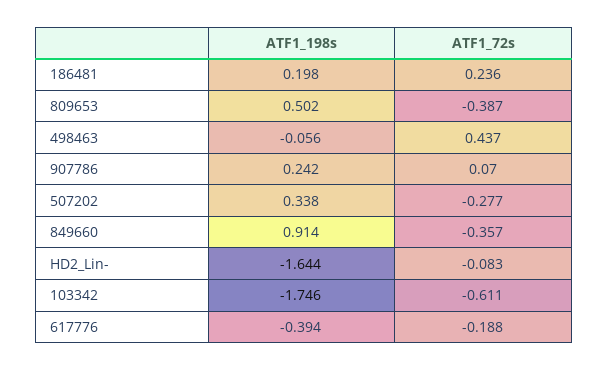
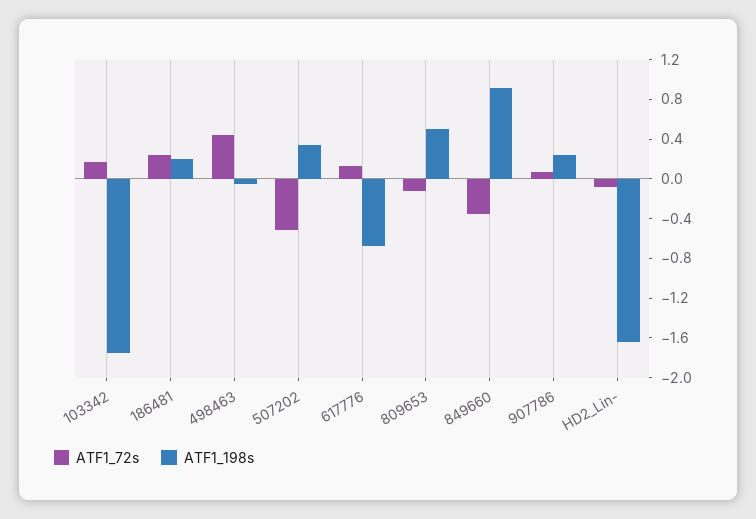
ATF1_72s, 809653: -0.387 -> -0.1
ATF1_72s, 507202: -0.277 -> -0.5
ATF1_72s, 103342: -0.611 -> 0.2
ATF1_198s, 617776: -0.394 -> -0.7
ATF1_72s, 617776: -0.188 -> 0.1

